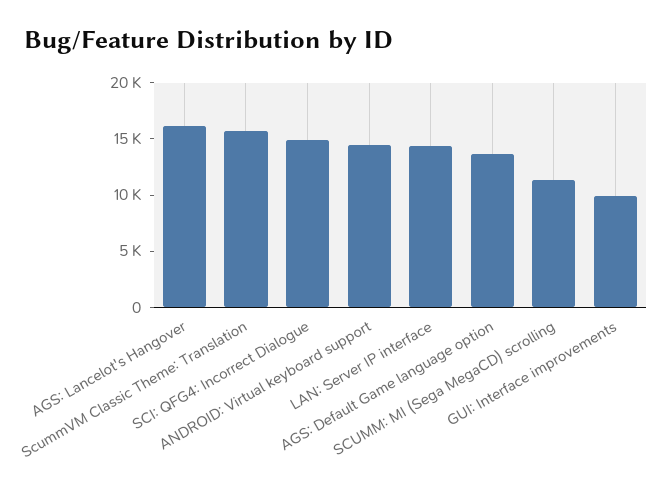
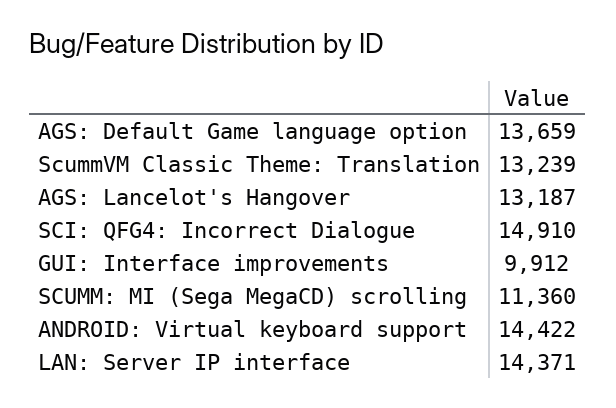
AGS: Lancelot's Hangover: 16000 -> 13187
ScummVM Classic Theme: Translation: 16000 -> 13239

